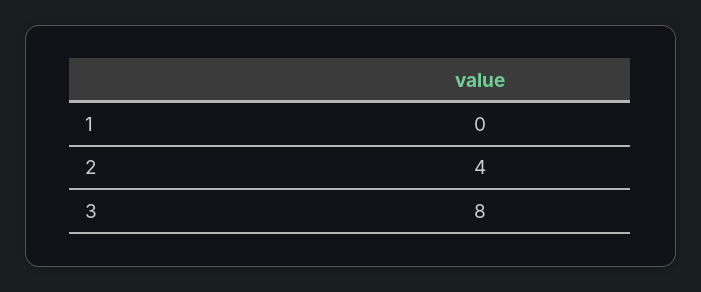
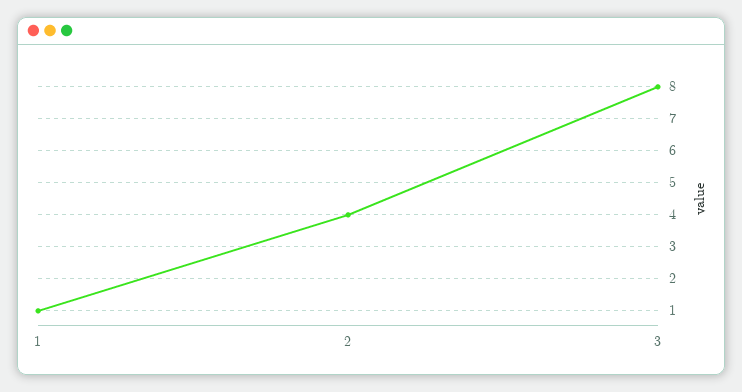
1: 0 -> 1

